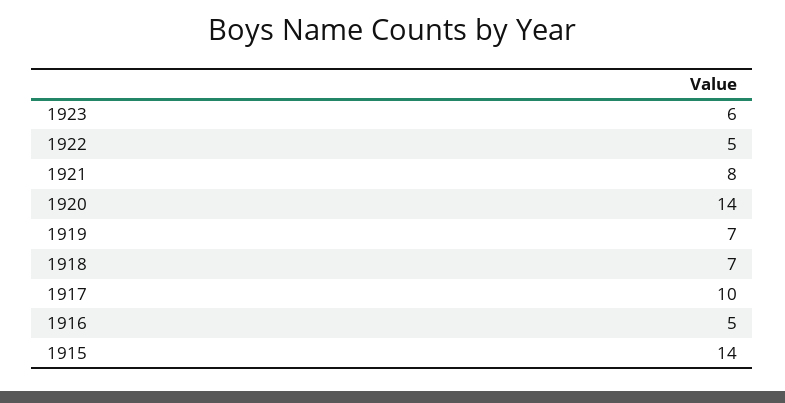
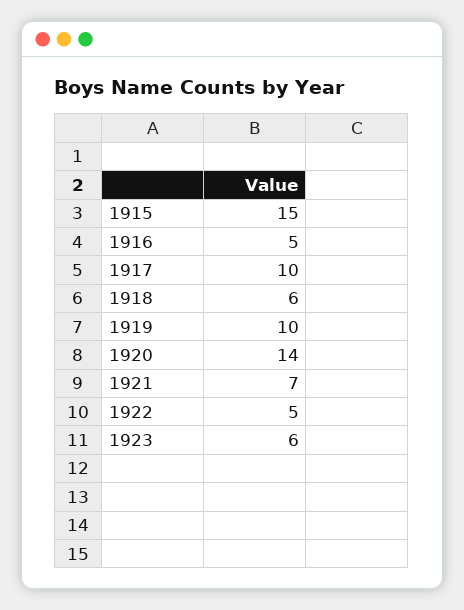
1921: 8 -> 7
1919: 7 -> 10
1918: 7 -> 6
1915: 14 -> 15

